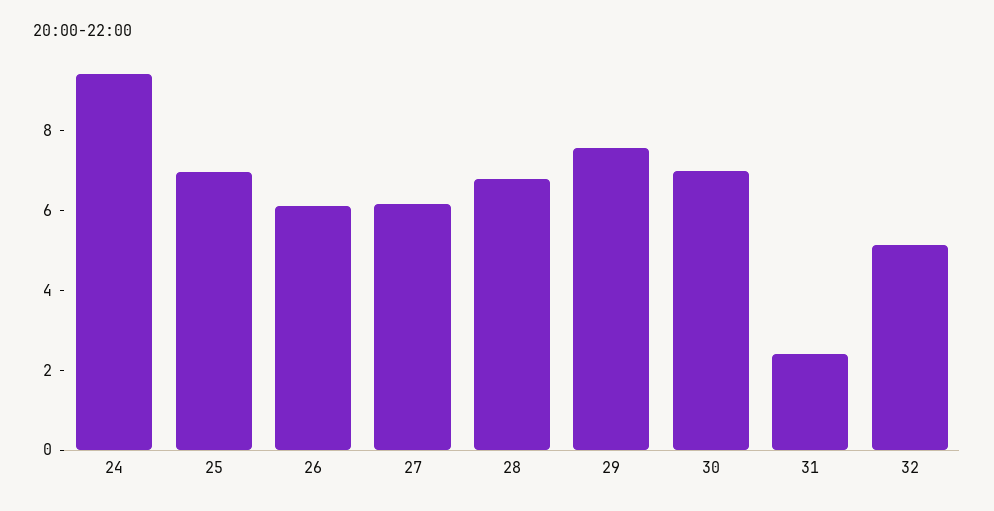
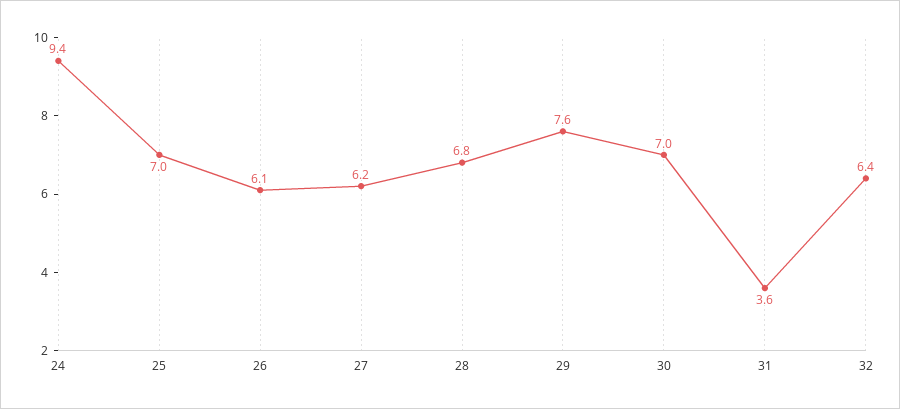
31: 2.5 -> 3.6
32: 5 -> 6.4

